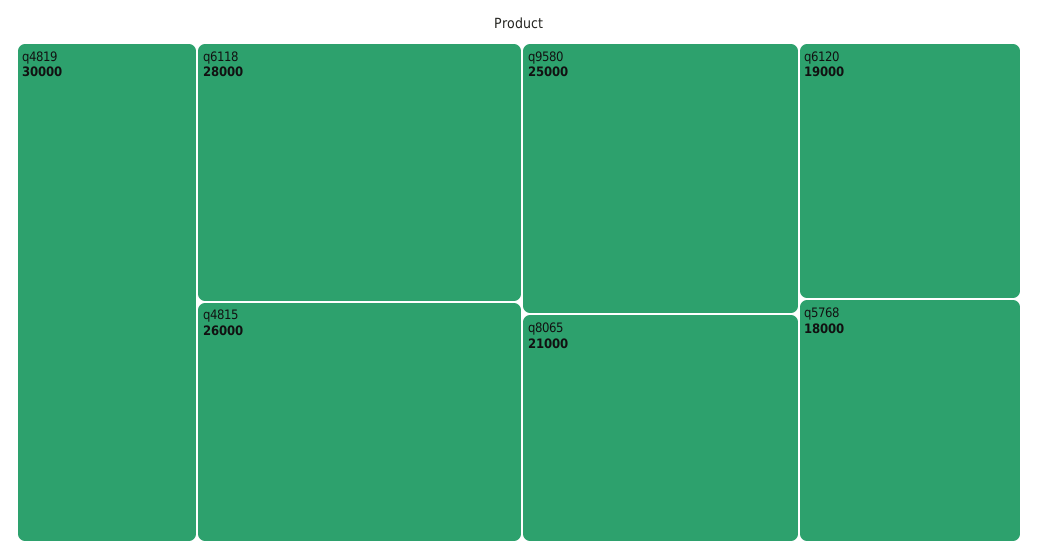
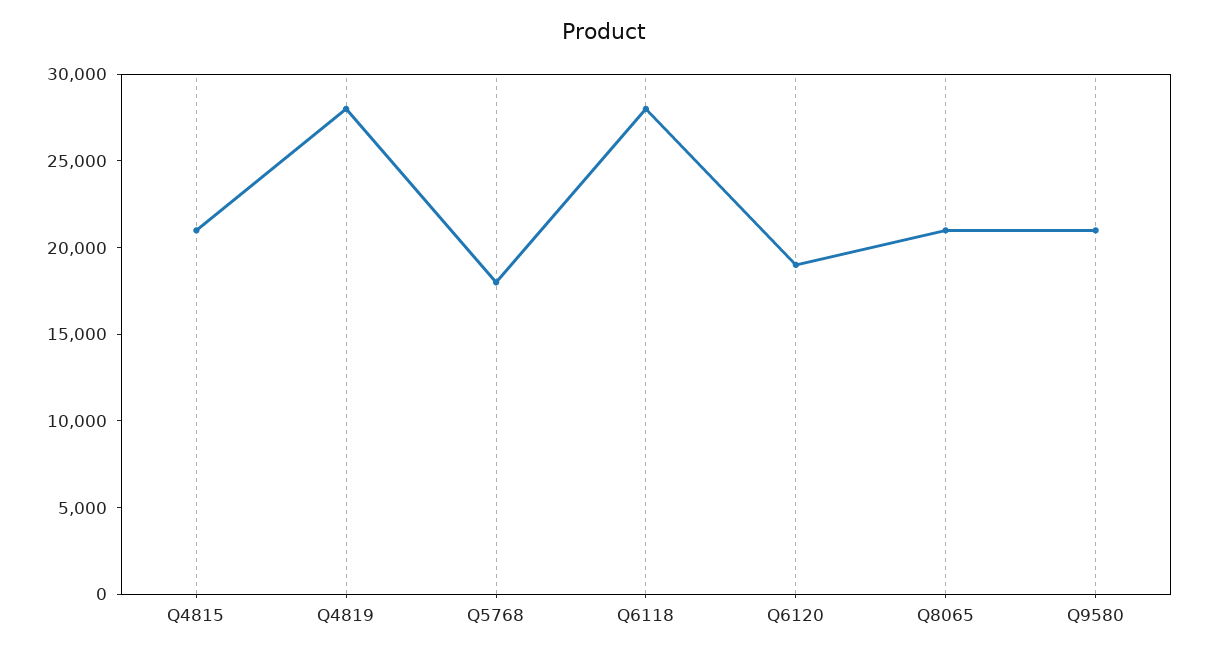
q4819: 30000 -> 28000
q4815: 26000 -> 21000
q9580: 25000 -> 21000

